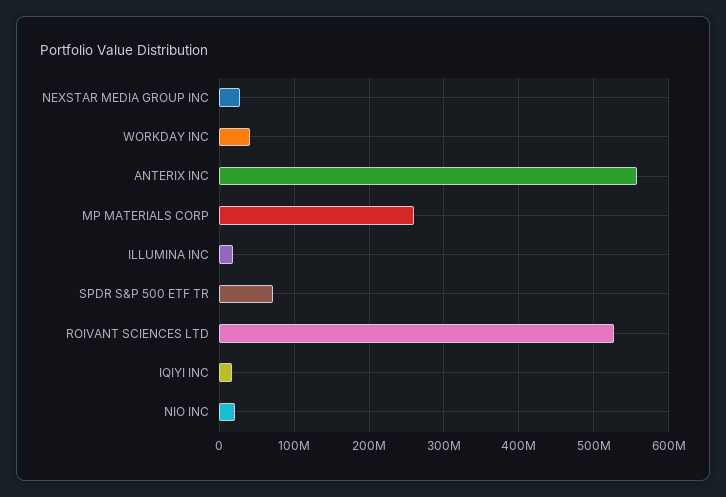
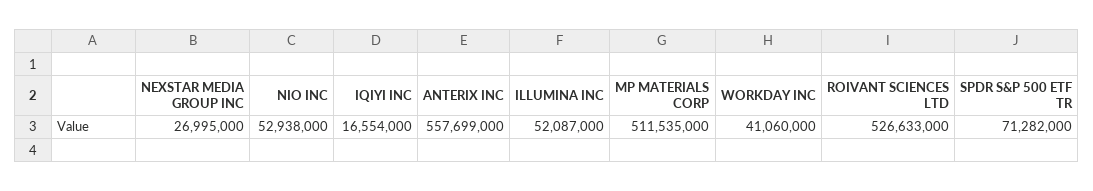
MP MATERIALS CORP: 260000000 -> 511535000
ILLUMINA INC: 20000000 -> 52087000
NIO INC: 20000000 -> 52938000

